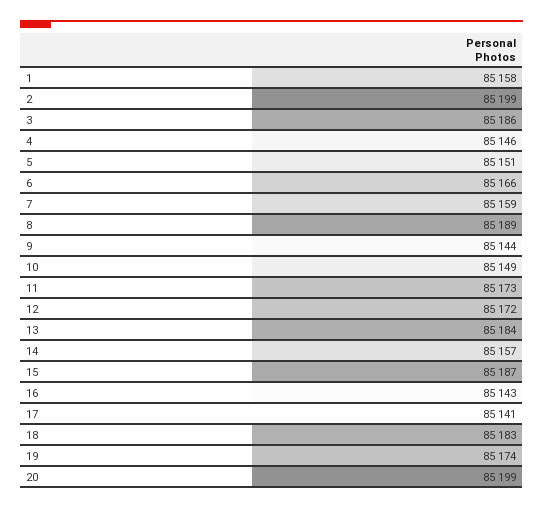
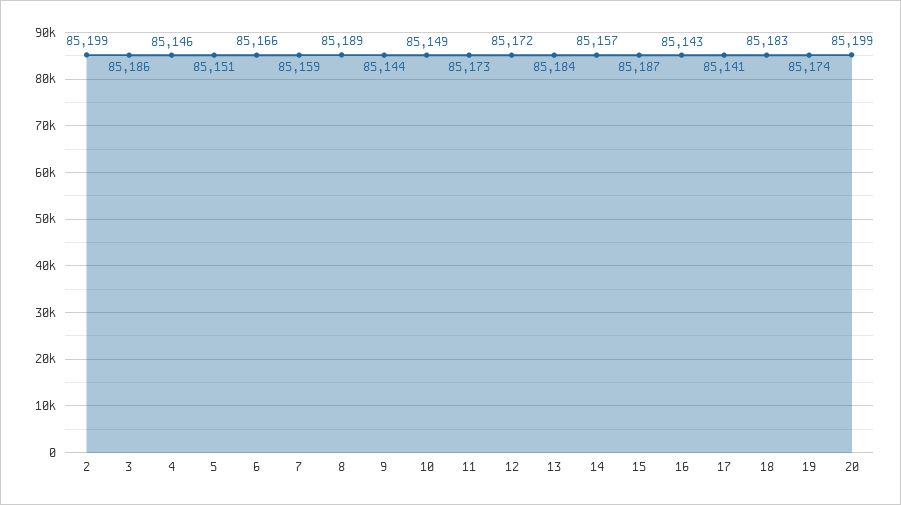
1: 85158 -> none

